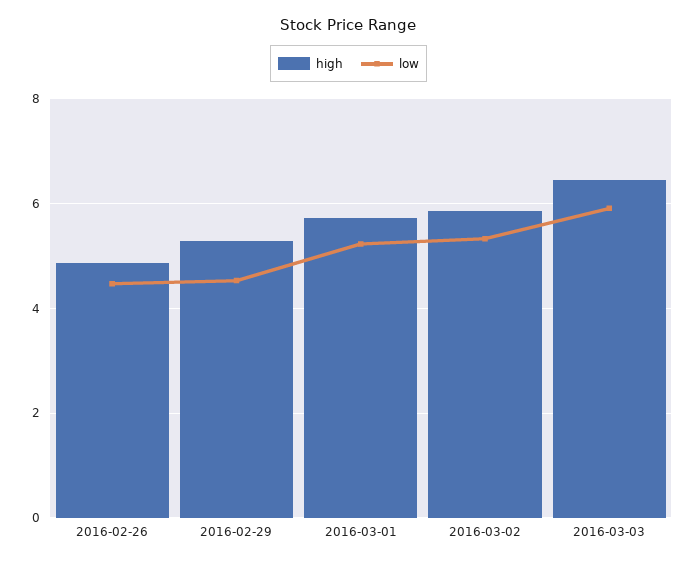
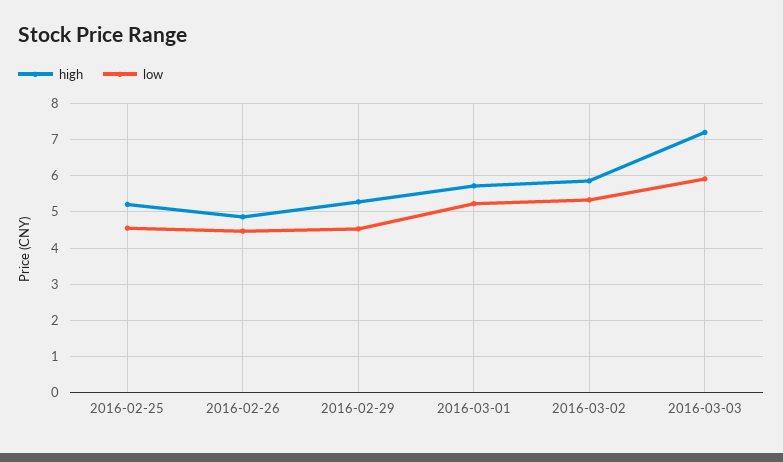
high, 2016-03-03: 6.4 -> 7.2
high, 2016-02-25: none -> 5.2
low, 2016-02-25: none -> 4.6

